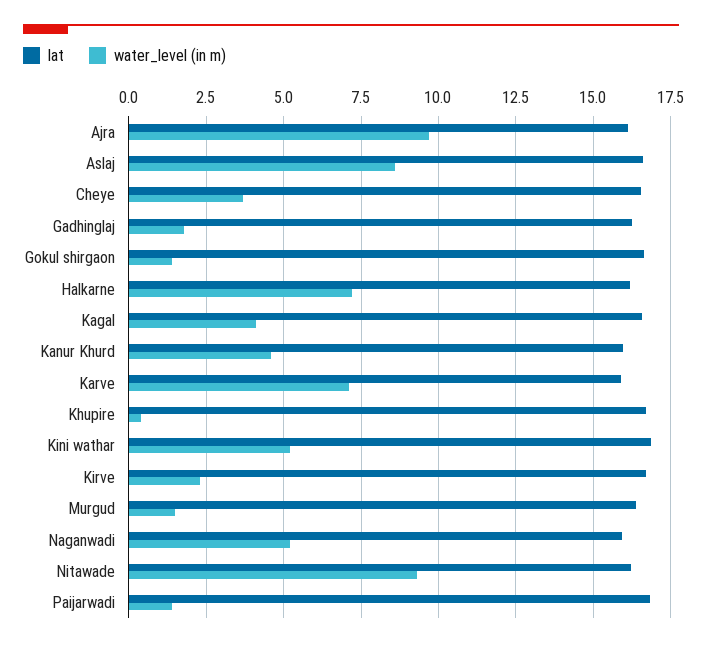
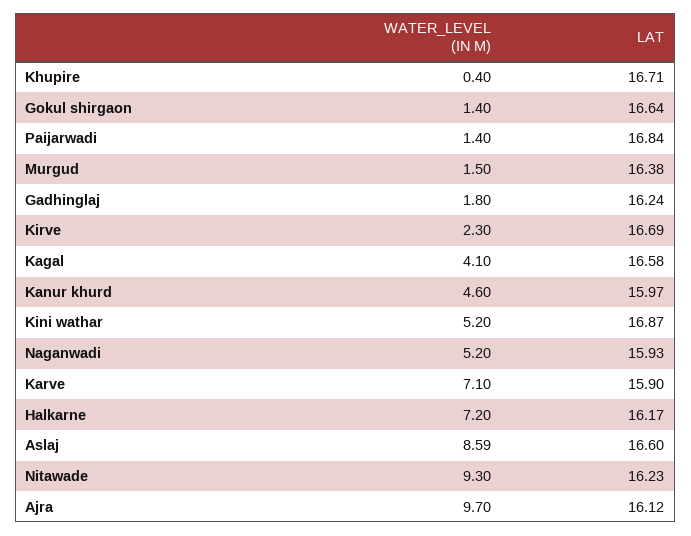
lat, Cheye: 16.5 -> none
water_level (in m), Cheye: 3.75 -> none

